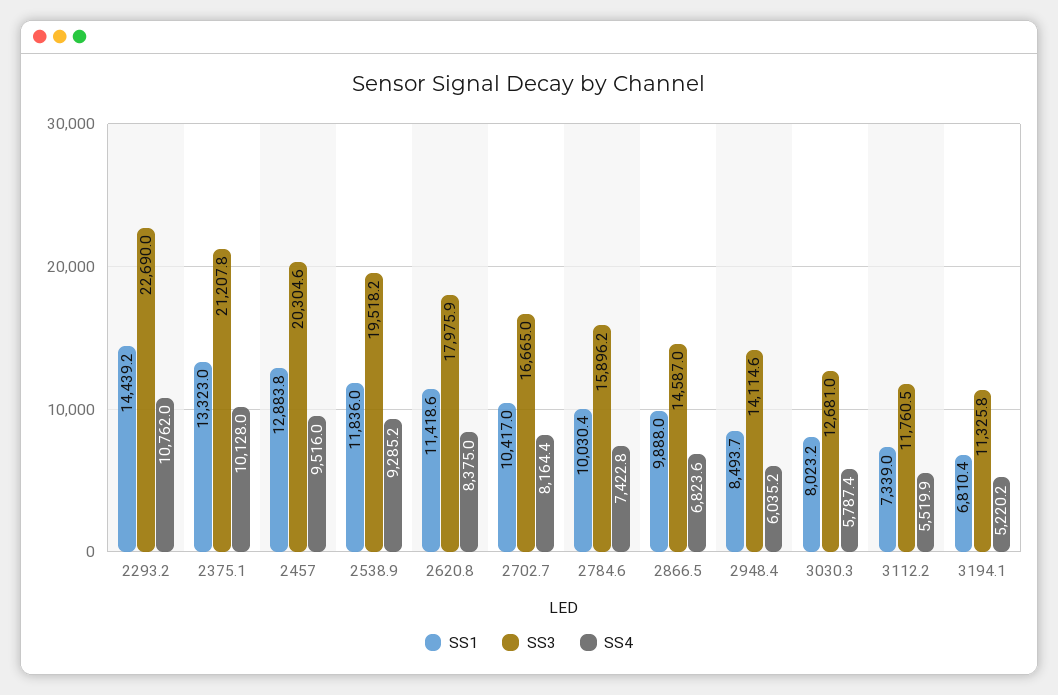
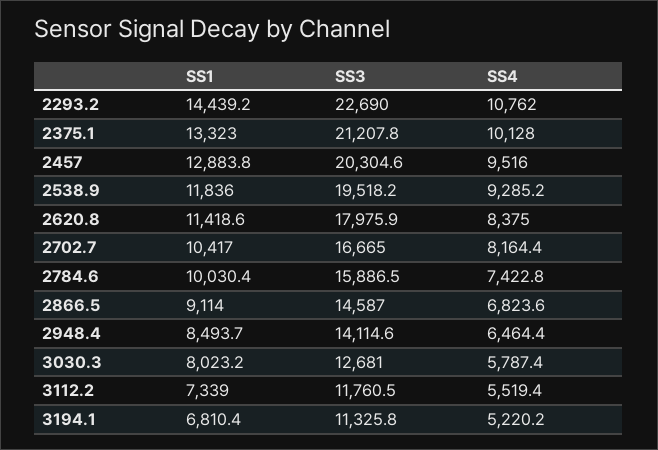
SS3, 2784.6: 15896.2 -> 15886.5
SS1, 2866.5: 9888 -> 9114
SS4, 2948.4: 6035.2 -> 6464.4
SS4, 3112.2: 5519.9 -> 5519.4

